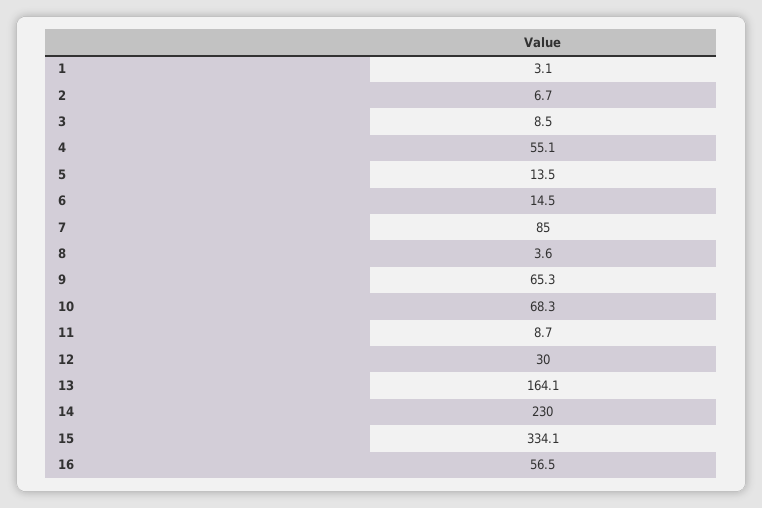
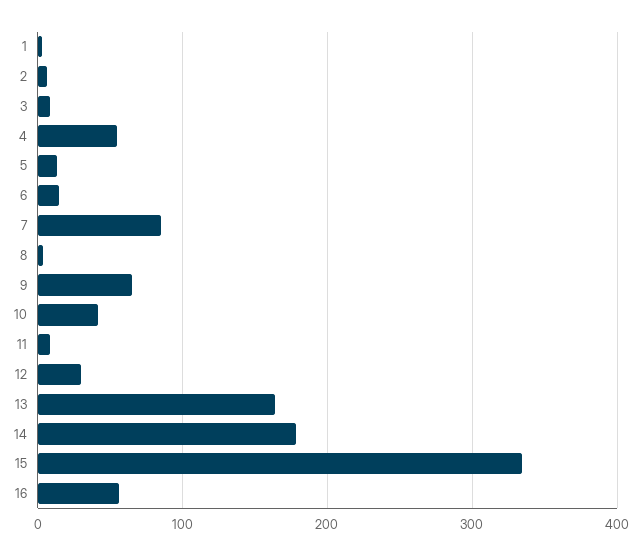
10: 68.3 -> 40
14: 230 -> 180

